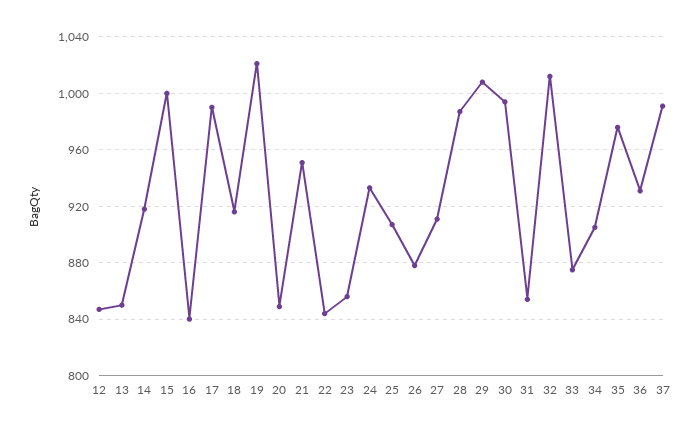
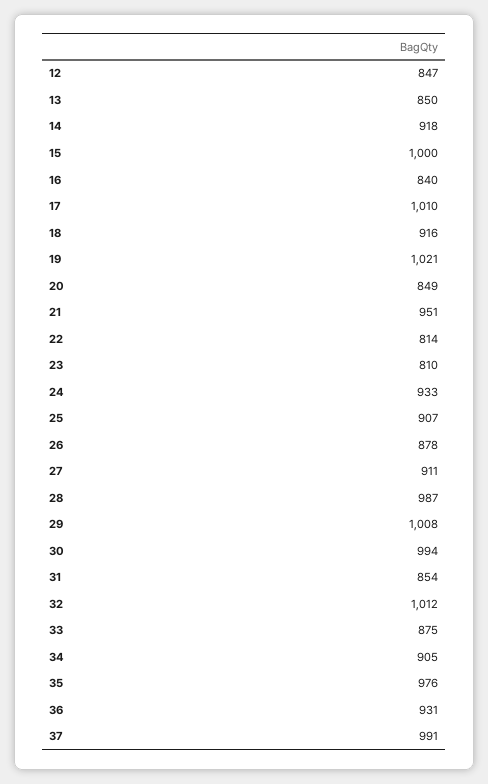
17: 990 -> 1010
22: 845 -> 814
23: 855 -> 810

